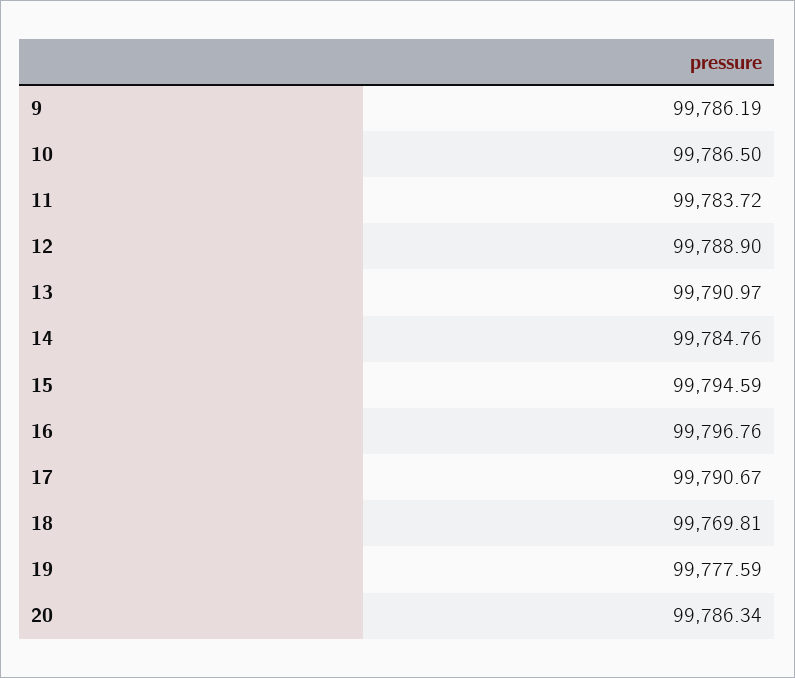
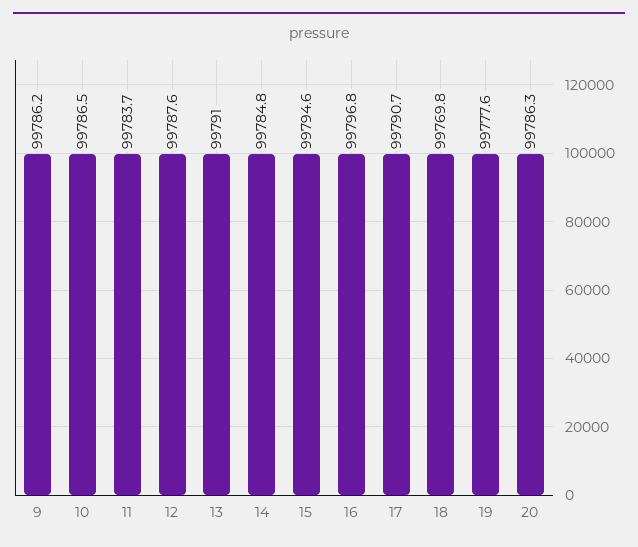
12: 99788.9 -> 99787.6

